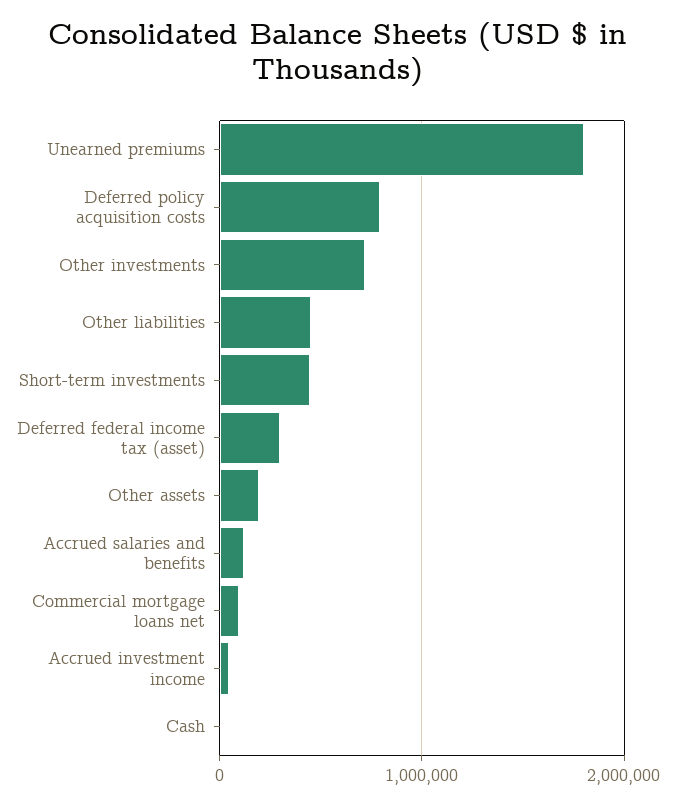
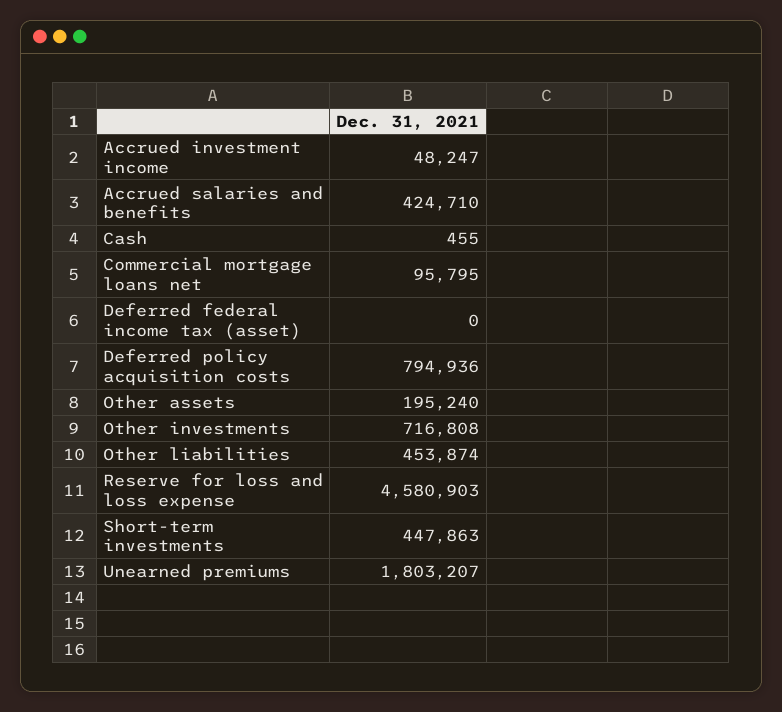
Deferred federal income tax (asset): 300000 -> 0
Accrued salaries and benefits: 100000 -> 424710
Reserve for loss and loss expense: none -> 4580903

